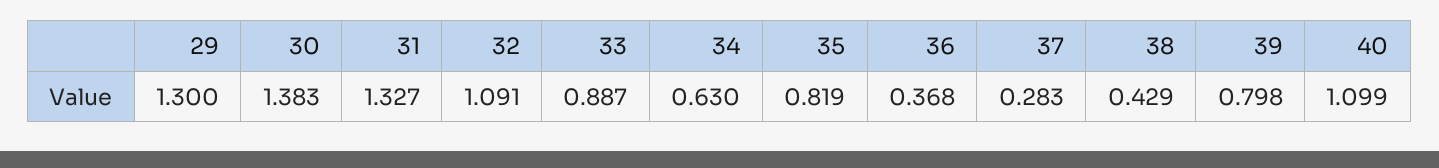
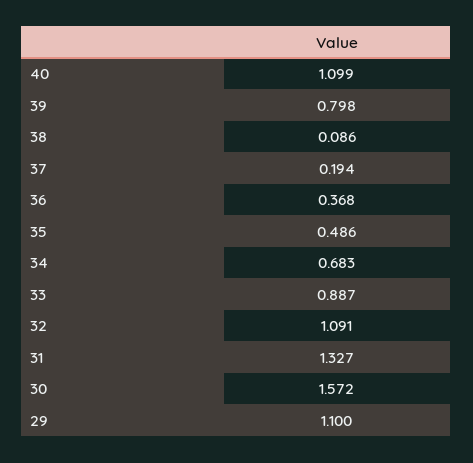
29: 1.3 -> 1.1
30: 1.383 -> 1.572
34: 0.63 -> 0.683
35: 0.819 -> 0.486
37: 0.283 -> 0.194
38: 0.429 -> 0.086

